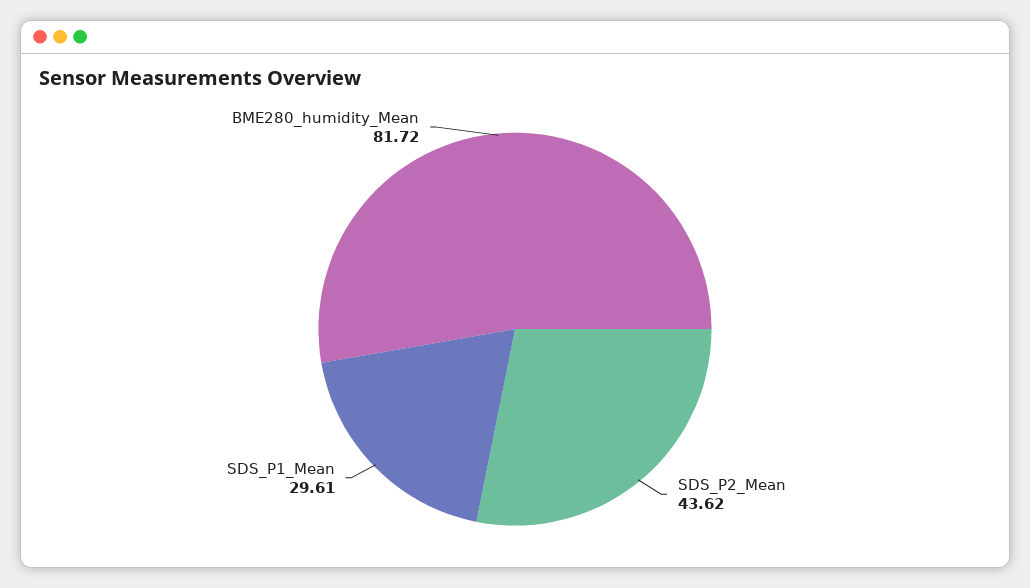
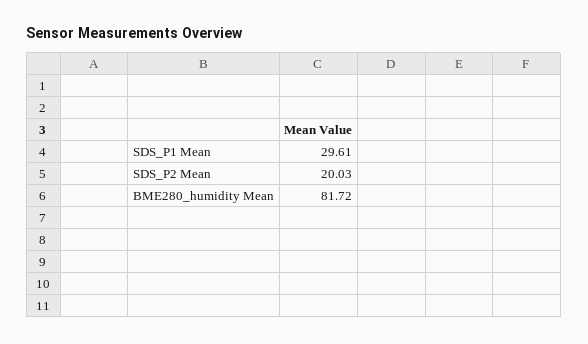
SDS_P2_Mean: 43.62 -> 20.03

